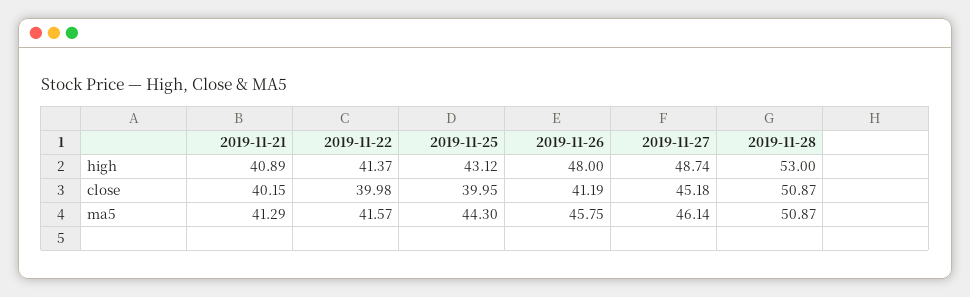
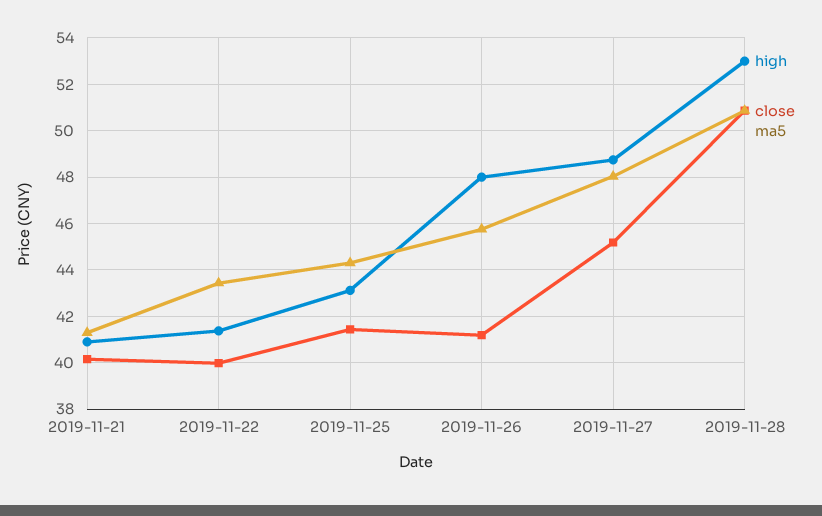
close, 2019-11-25: 39.95 -> 41.5
ma5, 2019-11-22: 41.57 -> 43.5
ma5, 2019-11-27: 46.14 -> 48

